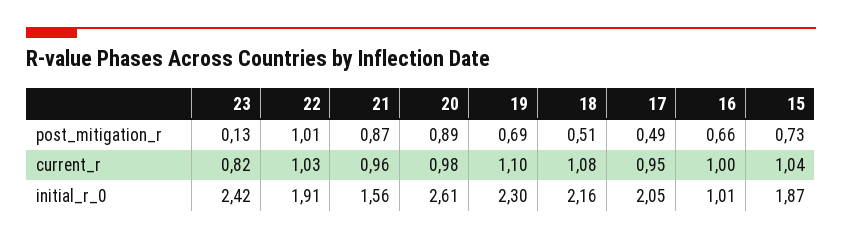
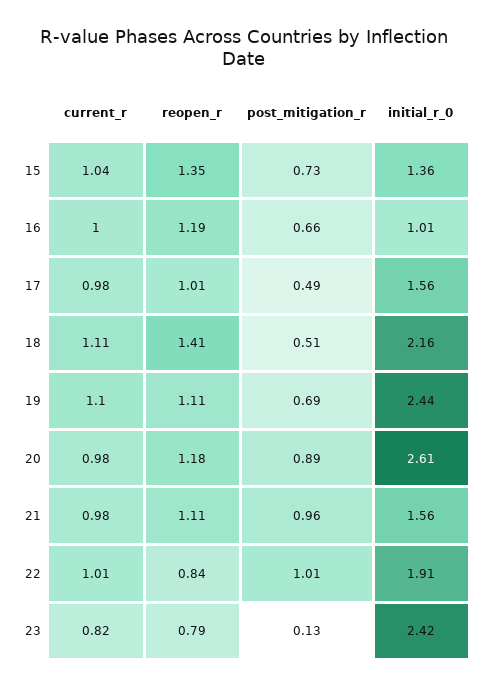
21, post_mitigation_r: 0.87 -> 0.96
22, current_r: 1.03 -> 1.01
21, current_r: 0.96 -> 0.98
18, current_r: 1.08 -> 1.11
17, current_r: 0.95 -> 0.98
19, initial_r_0: 2.3 -> 2.44
17, initial_r_0: 2.05 -> 1.56
15, initial_r_0: 1.87 -> 1.36
15, reopen_r: none -> 1.35
16, reopen_r: none -> 1.19
17, reopen_r: none -> 1.01
18, reopen_r: none -> 1.41
19, reopen_r: none -> 1.11
20, reopen_r: none -> 1.18
21, reopen_r: none -> 1.11
22, reopen_r: none -> 0.84
23, reopen_r: none -> 0.79

